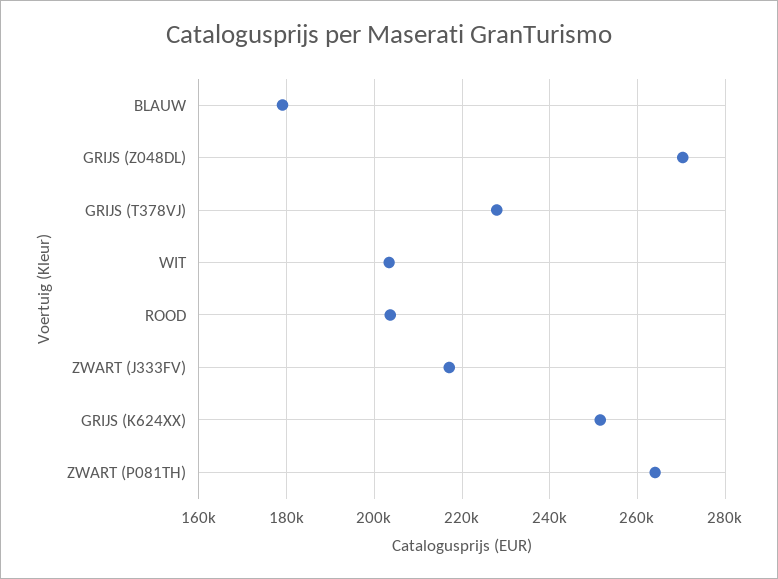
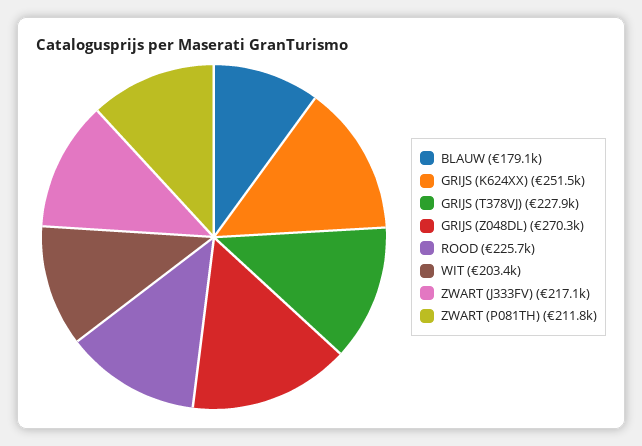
ROOD: 204000 -> 225700
ZWART (P081TH): 264000 -> 211800

